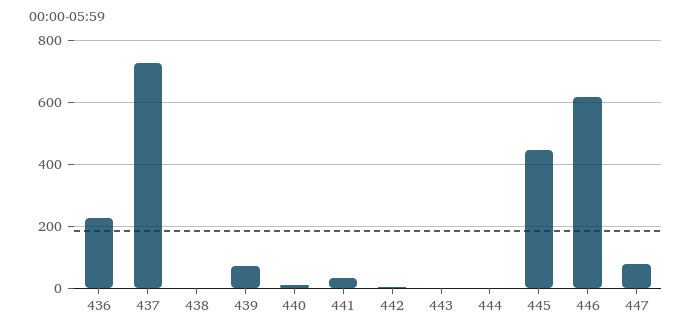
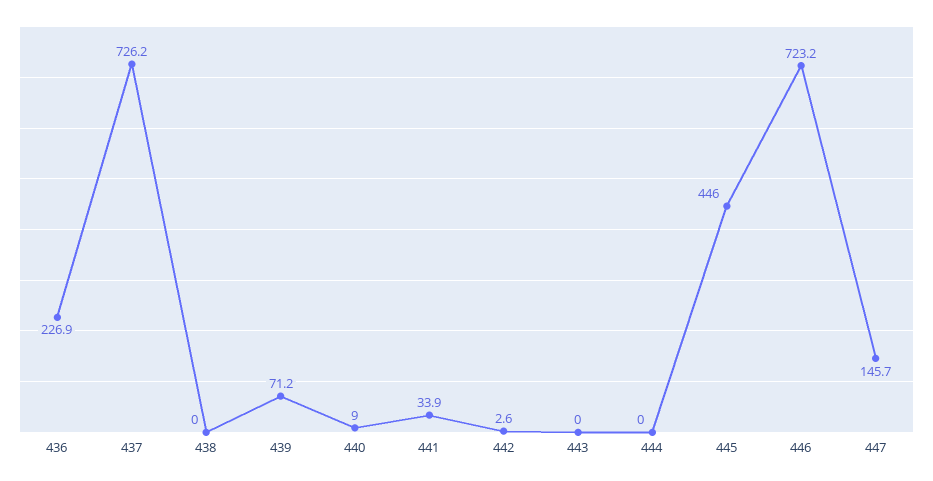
446: 620 -> 723.2
447: 80 -> 145.7

